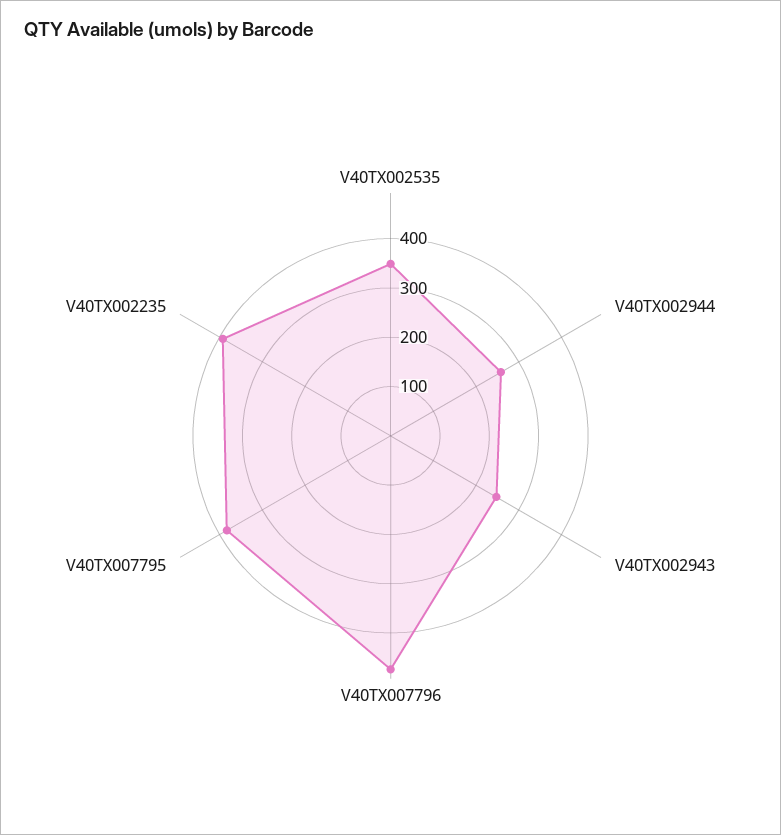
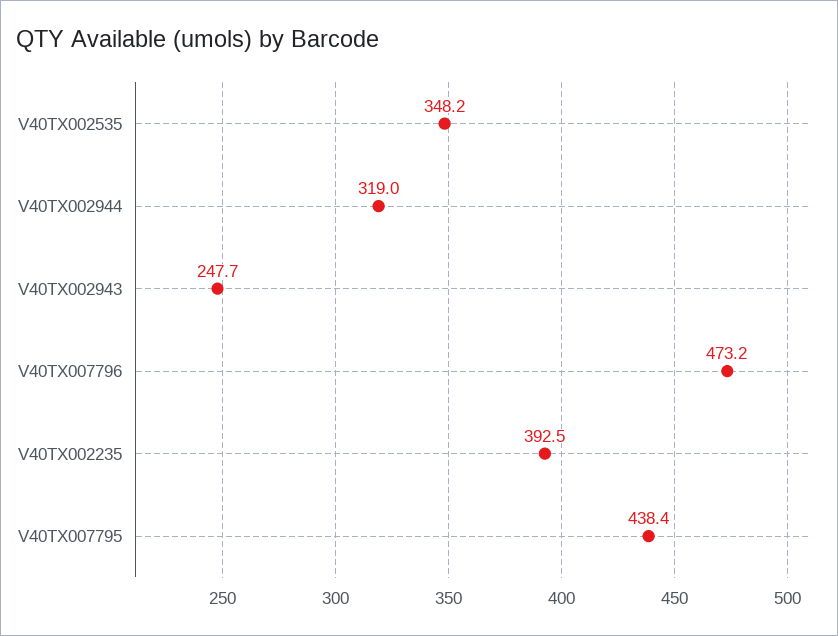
V40TX002944: 260 -> 319
V40TX007795: 380 -> 438.4

